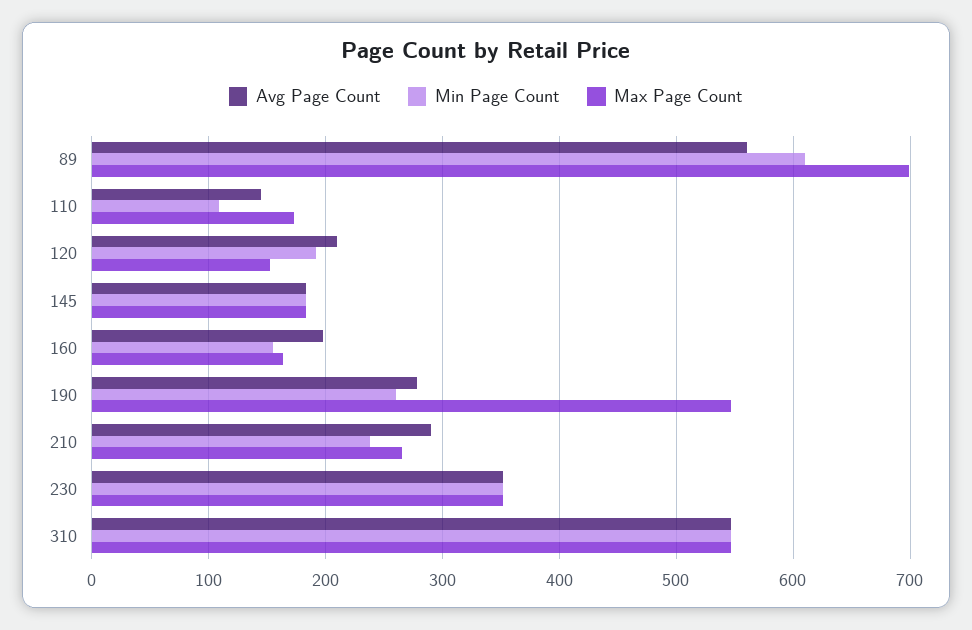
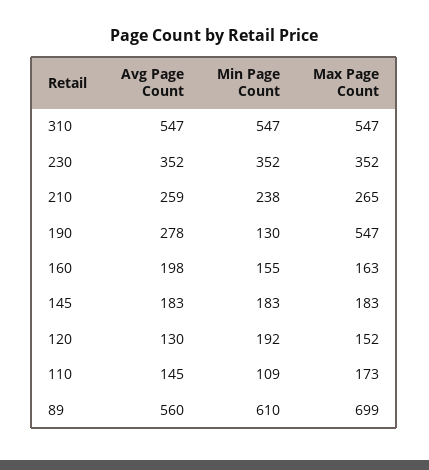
Avg Page Count, 120: 210 -> 130
Min Page Count, 190: 260 -> 130
Avg Page Count, 210: 290 -> 259

